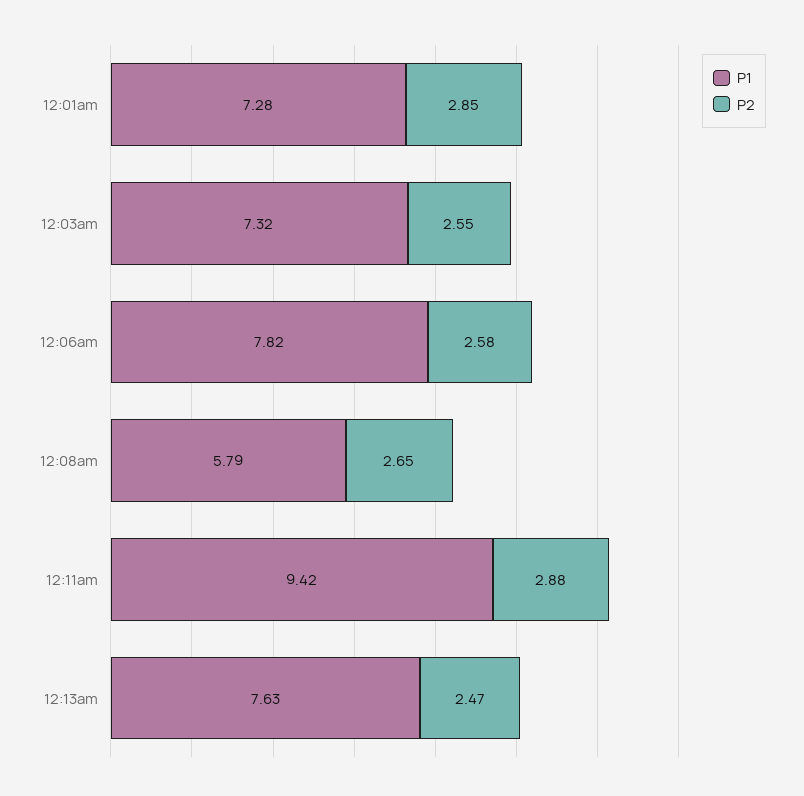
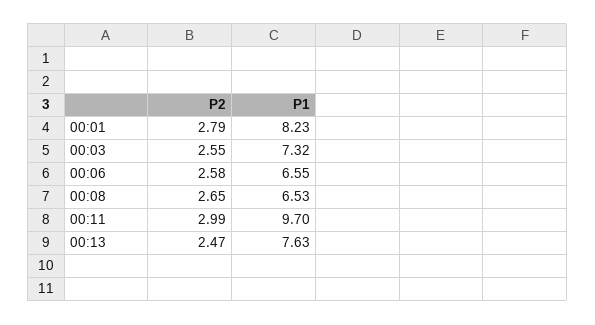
P1, 12:01am: 7.28 -> 8.23
P2, 12:01am: 2.85 -> 2.79
P1, 12:06am: 7.82 -> 6.55
P1, 12:08am: 5.79 -> 6.53
P1, 12:11am: 9.42 -> 9.7
P2, 12:11am: 2.88 -> 2.99

